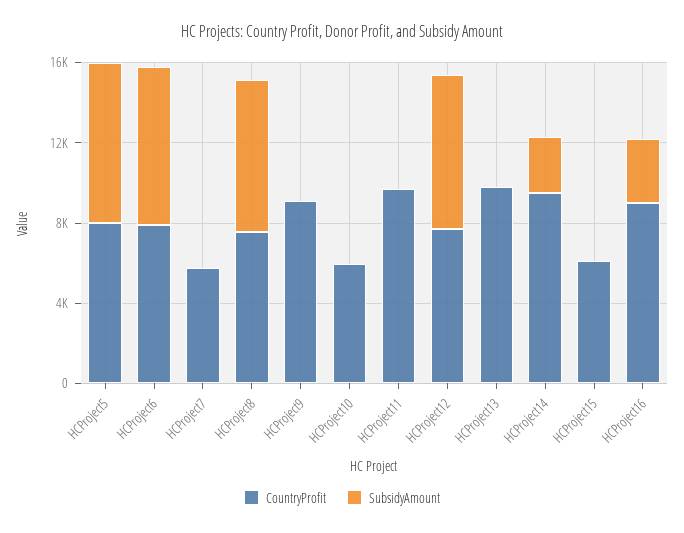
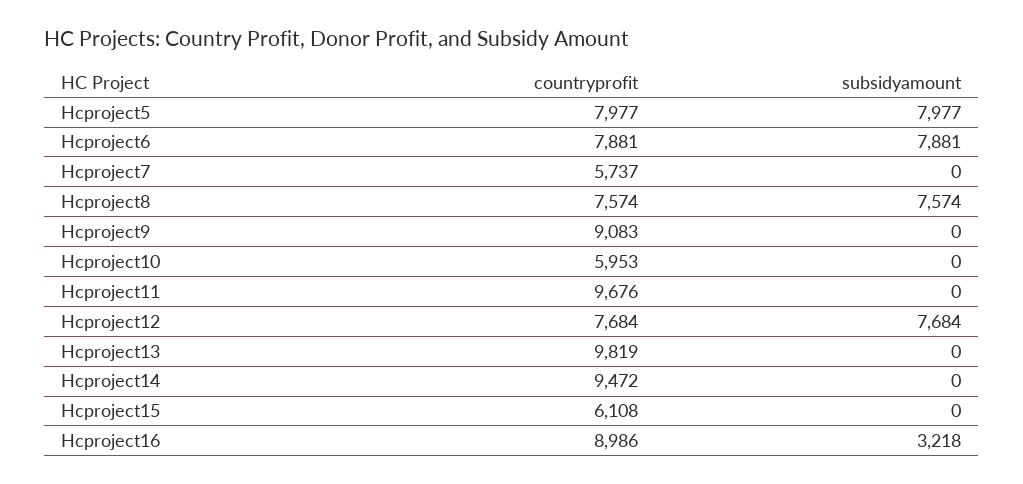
SubsidyAmount, HCProject14: 3000 -> 0

